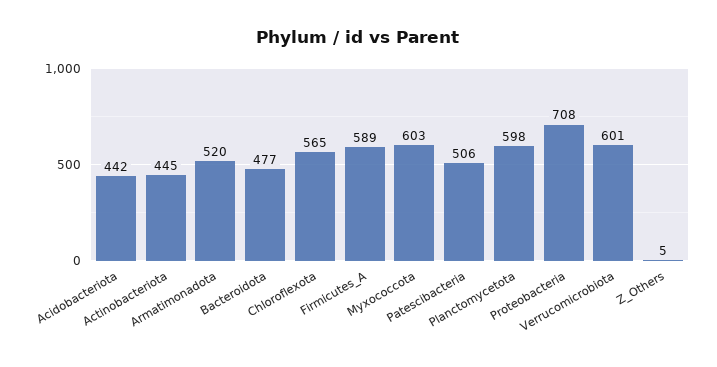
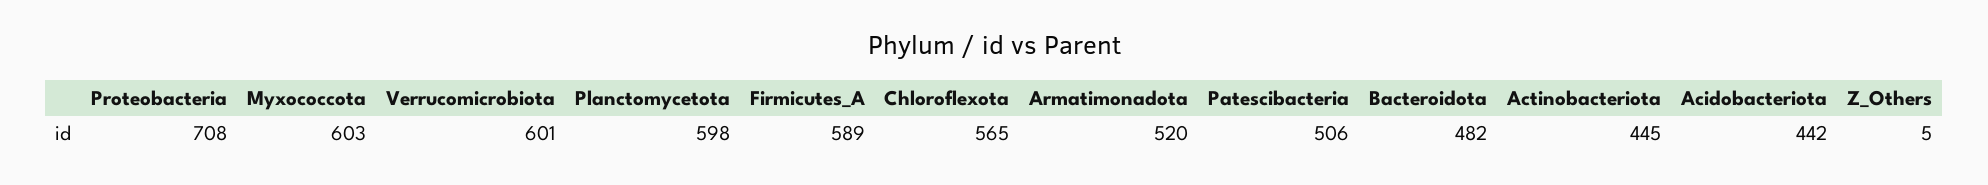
Bacteroidota: 477 -> 482

